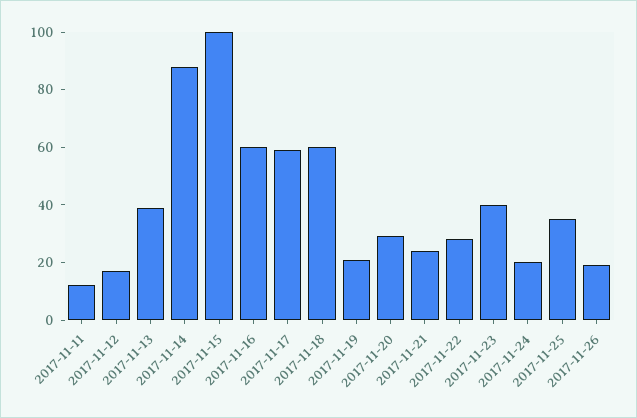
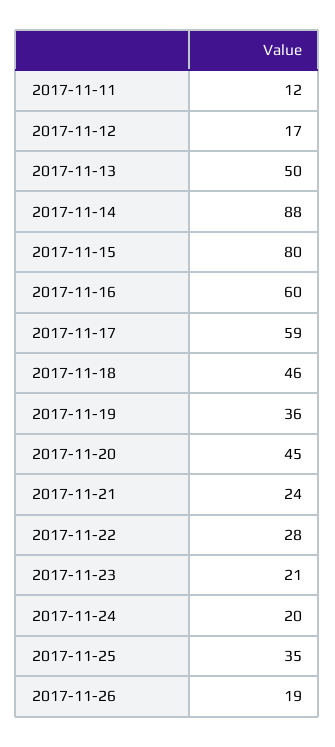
2017-11-13: 40 -> 50
2017-11-15: 100 -> 80
2017-11-18: 60 -> 46
2017-11-19: 20 -> 36
2017-11-20: 30 -> 45
2017-11-23: 40 -> 21

